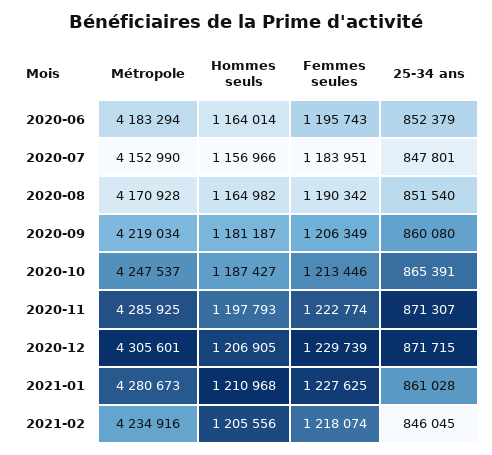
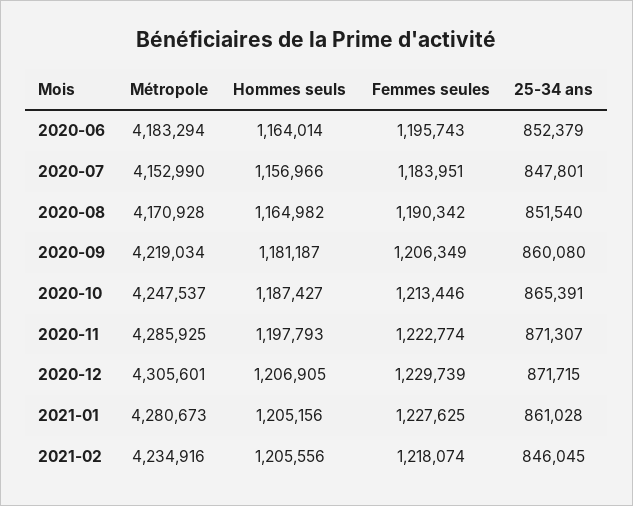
Hommes seuls, 2021-01: 1210968 -> 1205156

